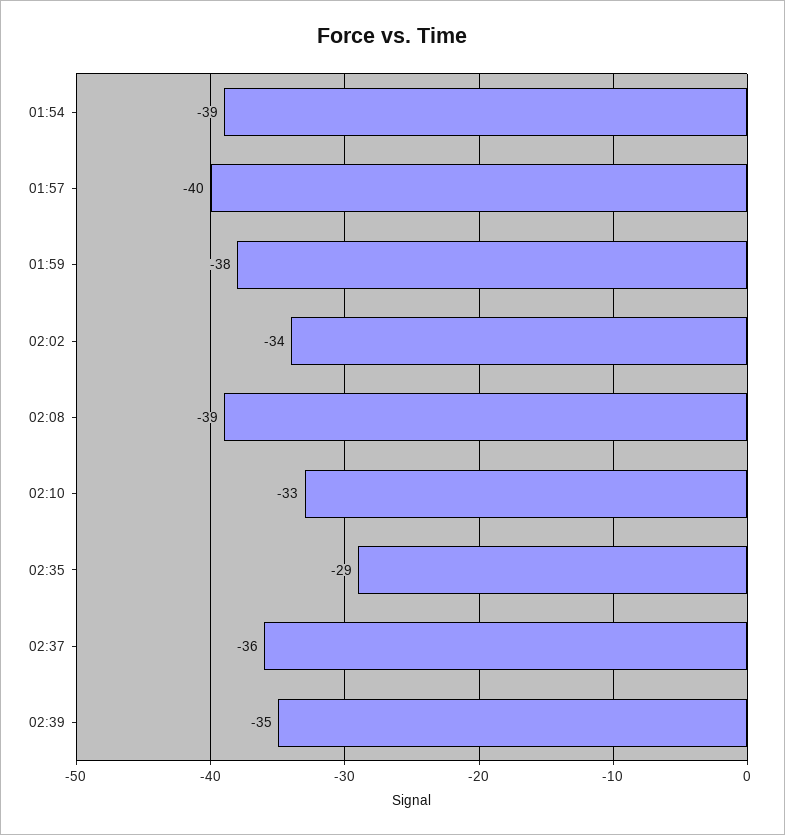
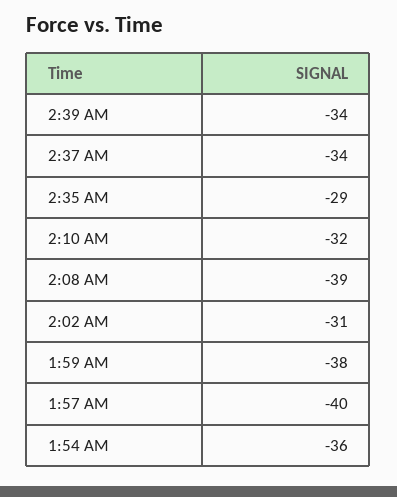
01:54: -39 -> -36
02:02: -34 -> -31
02:10: -33 -> -32
02:37: -36 -> -34
02:39: -35 -> -34

